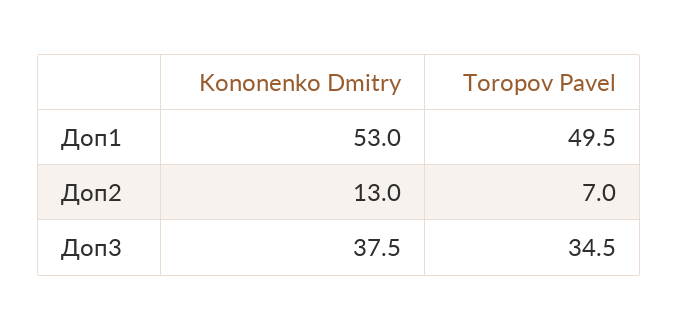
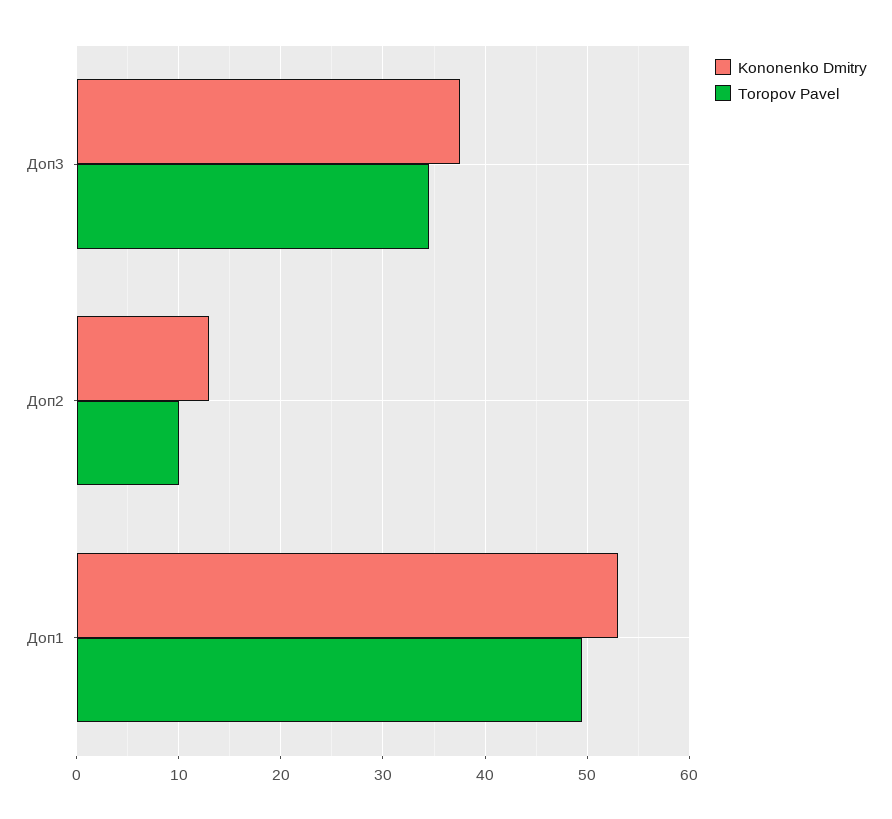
Toropov Pavel, Доп2: 7 -> 10

